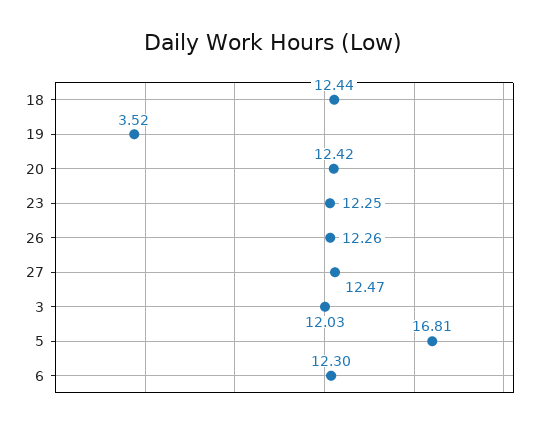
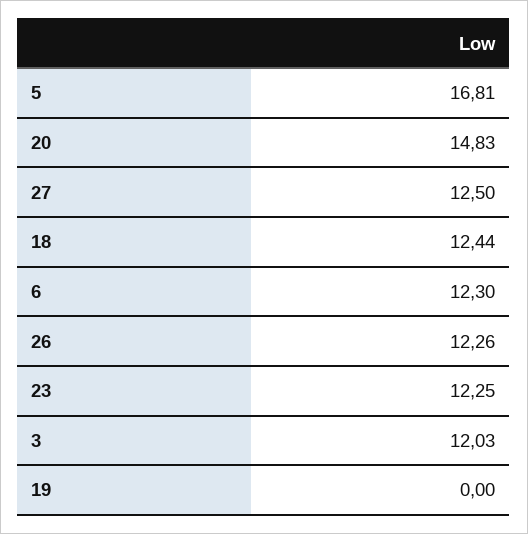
19: 3.52 -> 0
20: 12.42 -> 14.83
27: 12.47 -> 12.5

